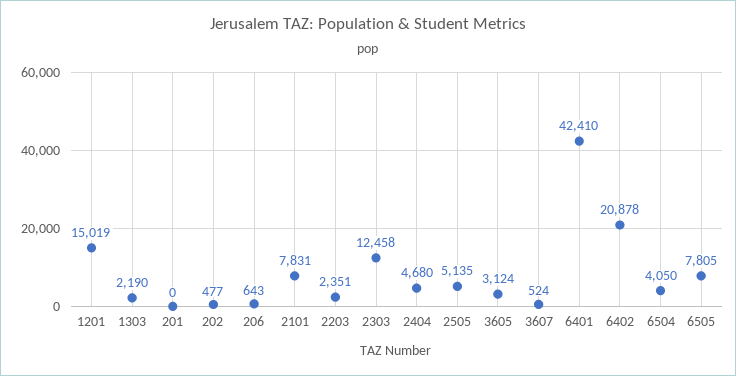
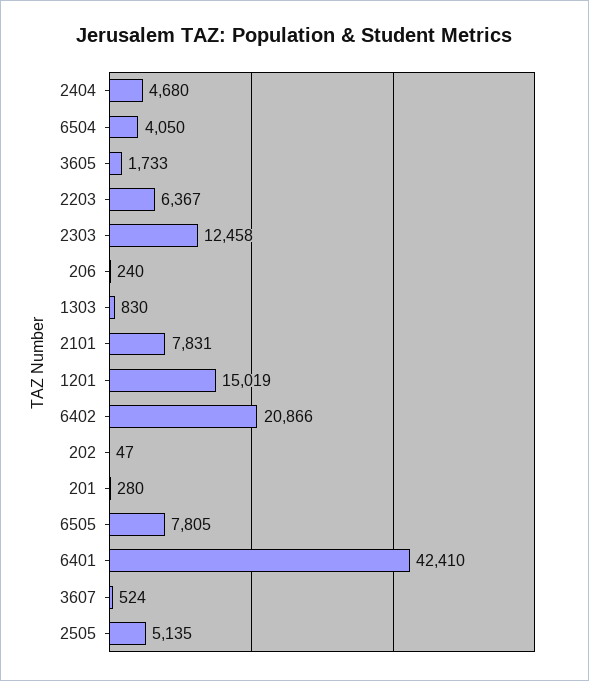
1303: 2190 -> 830
201: 0 -> 280
202: 477 -> 47
206: 643 -> 240
2203: 2351 -> 6367
3605: 3124 -> 1733
6402: 20878 -> 20866

